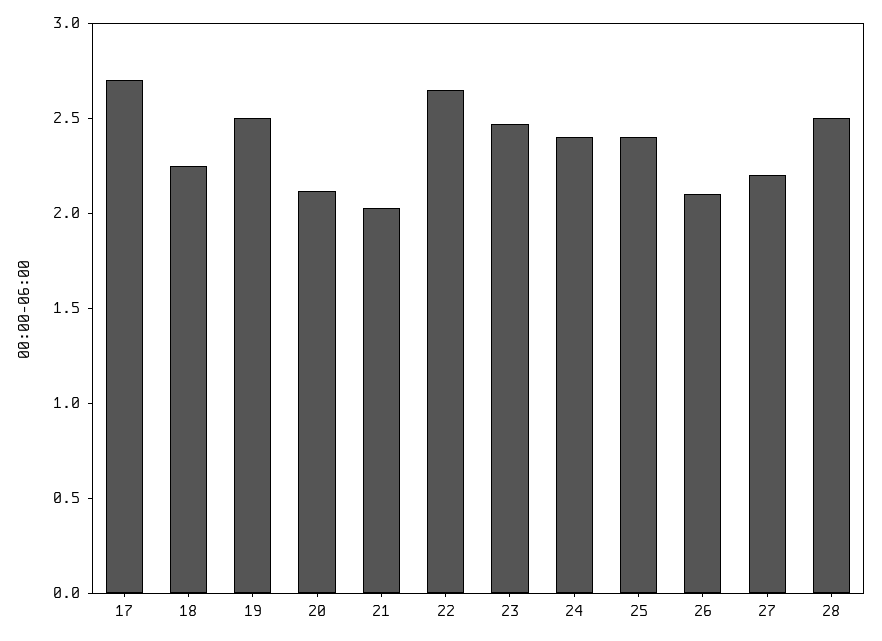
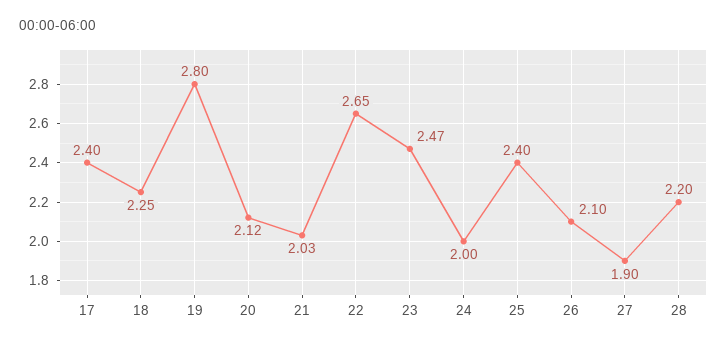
17: 2.7 -> 2.4
19: 2.5 -> 2.8
24: 2.4 -> 2
27: 2.2 -> 1.9
28: 2.5 -> 2.2

